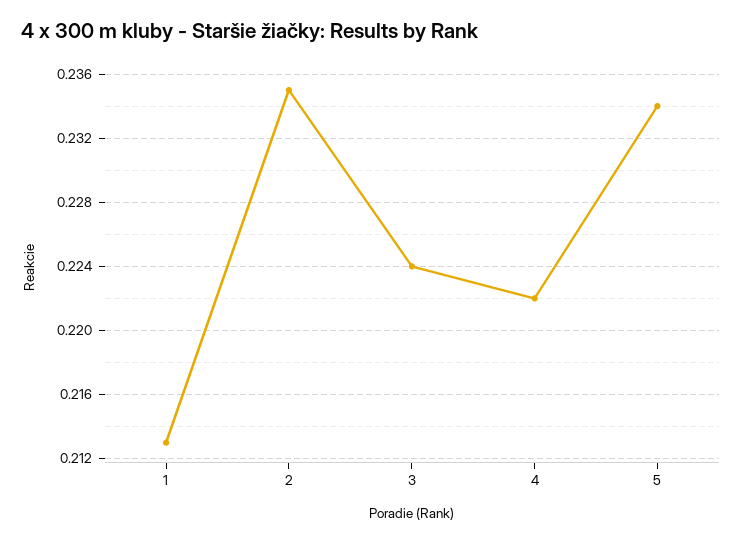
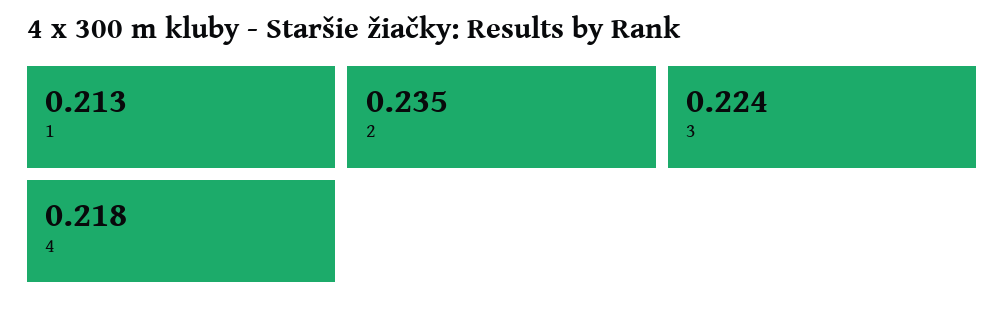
4: 0.222 -> 0.218
5: 0.234 -> none

